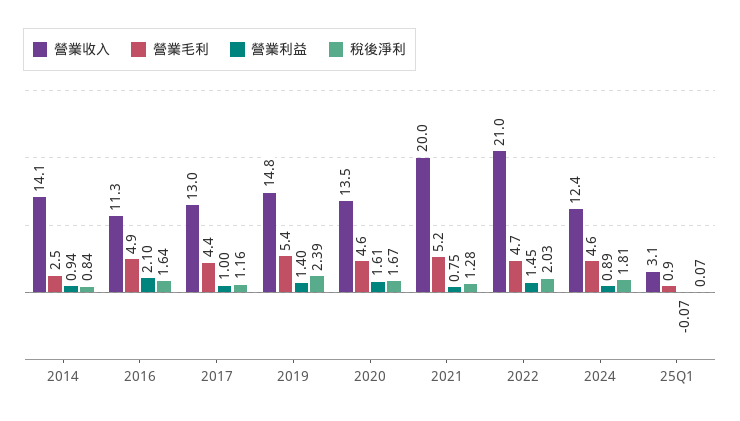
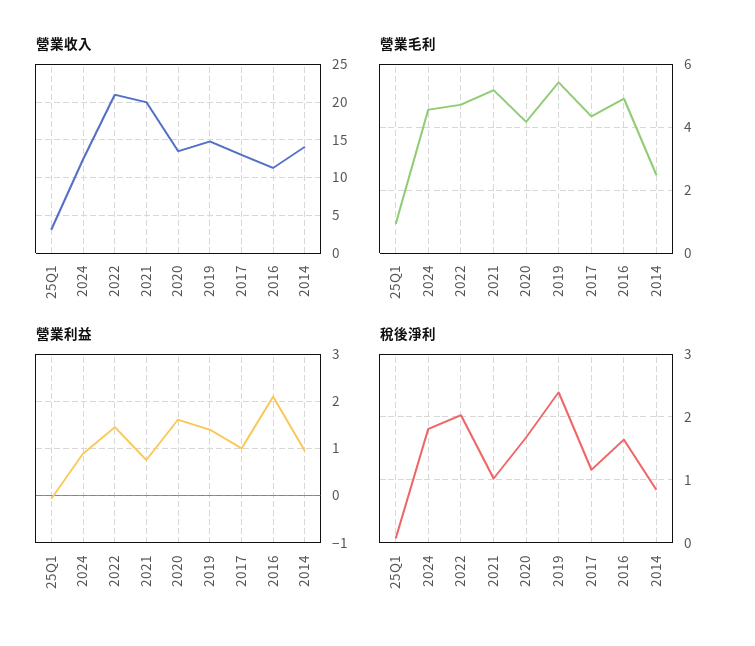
營業毛利, 2020: 4.6 -> 4.2
稅後淨利, 2021: 1.28 -> 1

